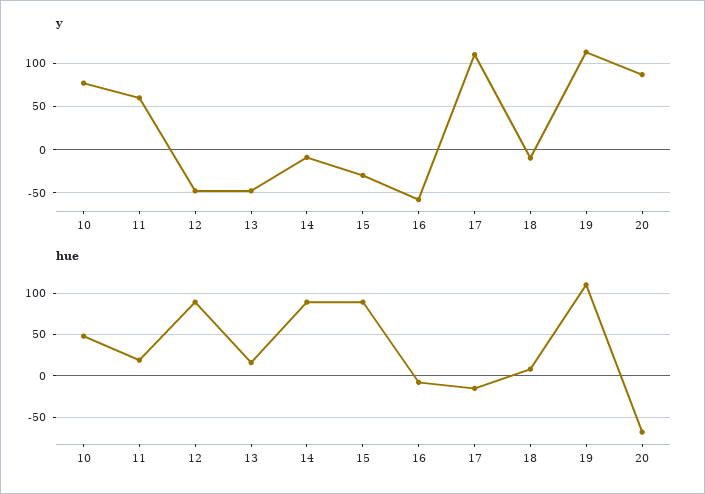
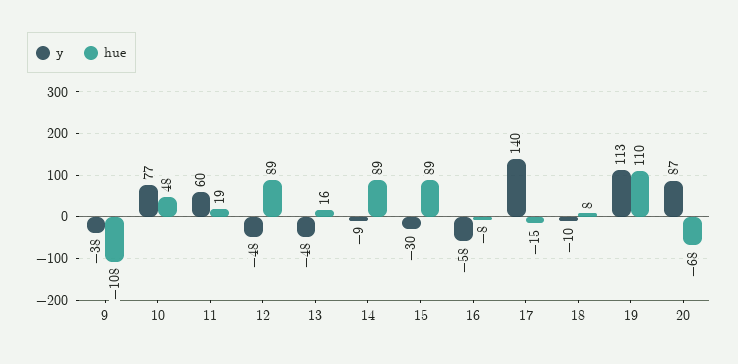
y, 17: 110 -> 140
y, 9: none -> -38
hue, 9: none -> -108

